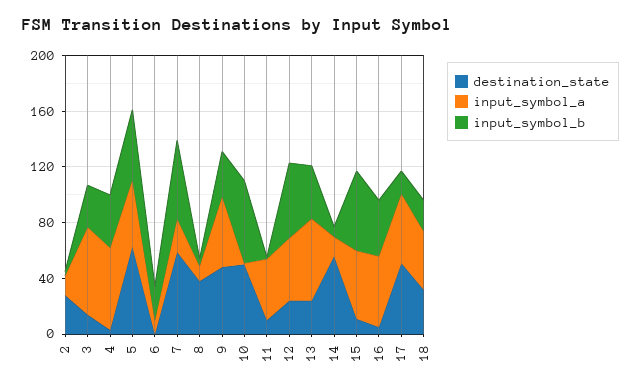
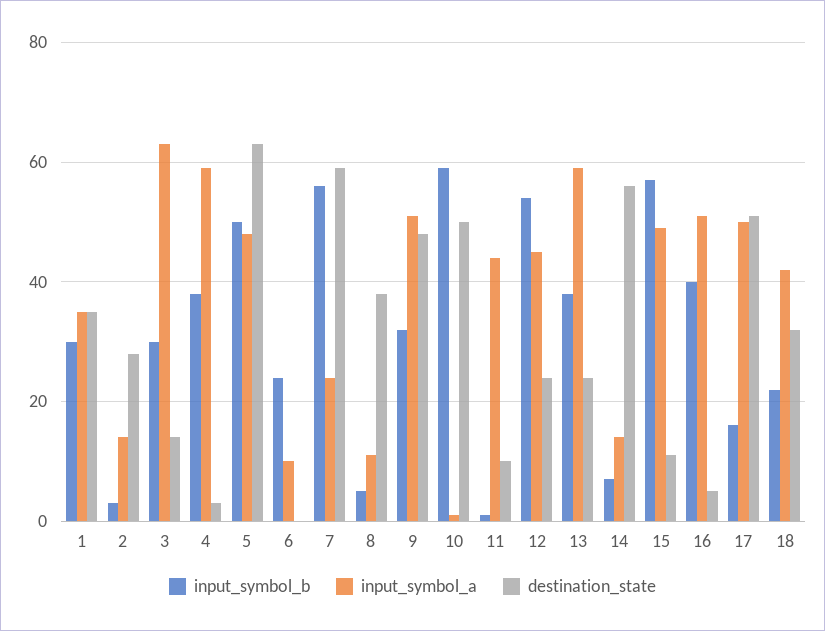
input_symbol_b, 1: none -> 30
input_symbol_a, 1: none -> 35
destination_state, 1: none -> 35

